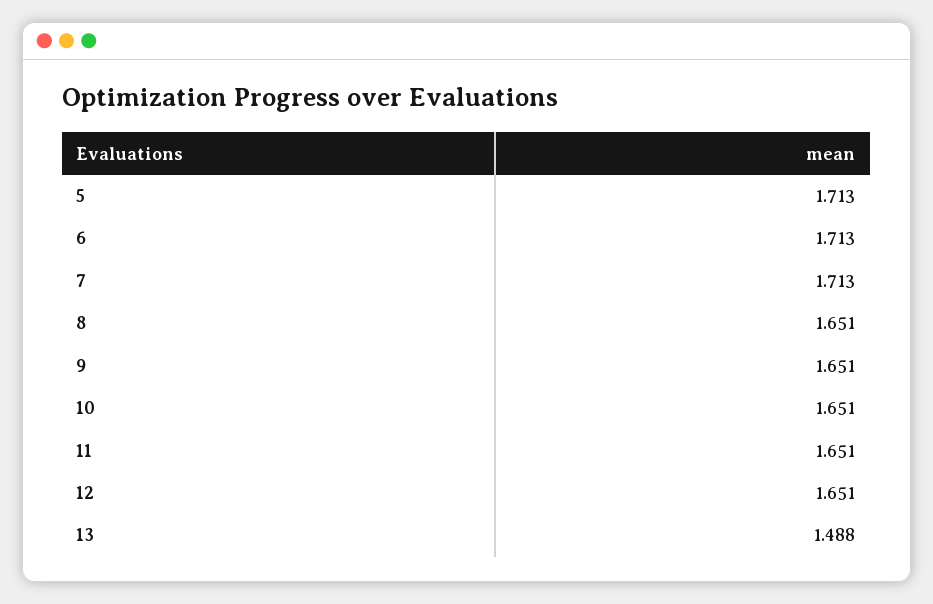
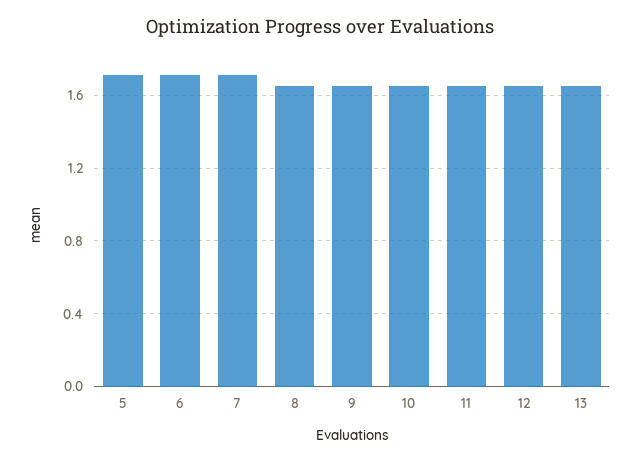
13: 1.488 -> 1.65

